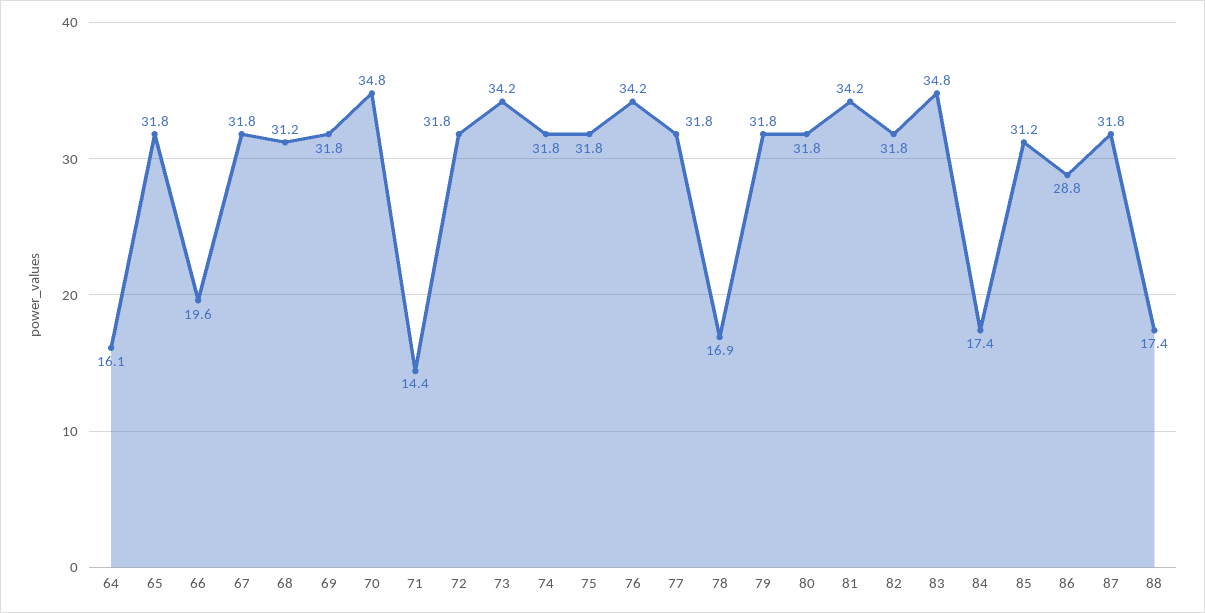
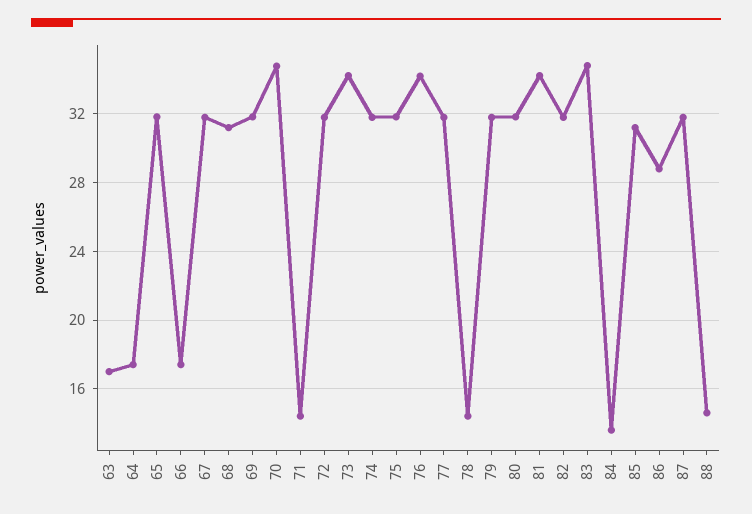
64: 16.1 -> 17.5
66: 19.6 -> 17.5
78: 16.9 -> 14.5
84: 17.4 -> 13.5
88: 17.4 -> 14.5
63: none -> 17

